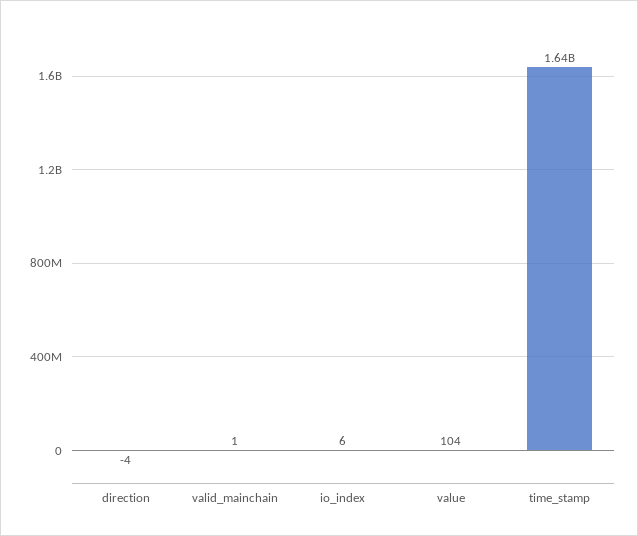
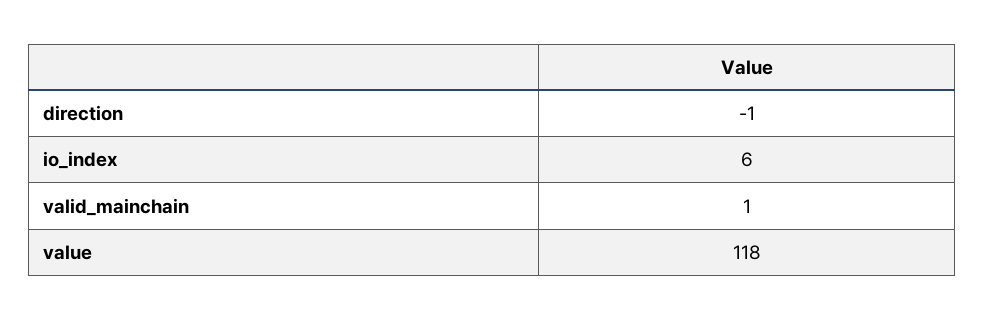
direction: -4 -> -1
value: 104 -> 118
time_stamp: 1640000000 -> none

